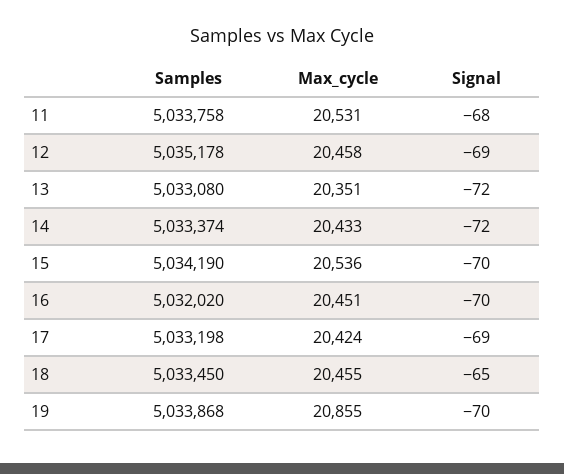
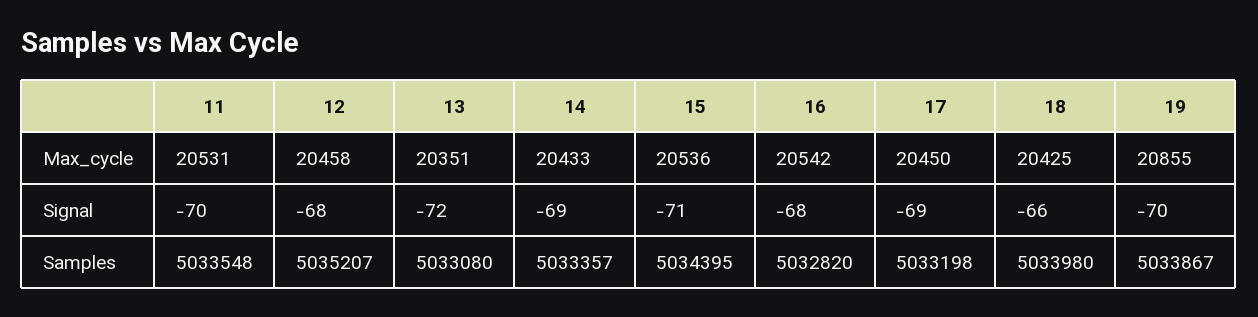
Samples, 11: 5033758 -> 5033548
Signal, 11: -68 -> -70
Samples, 12: 5035178 -> 5035207
Signal, 12: -69 -> -68
Samples, 14: 5033374 -> 5033357
Signal, 14: -72 -> -69
Samples, 15: 5034190 -> 5034395
Signal, 15: -70 -> -71
Samples, 16: 5032020 -> 5032820
Max_cycle, 16: 20451 -> 20542
Signal, 16: -70 -> -68
Max_cycle, 17: 20424 -> 20450
Samples, 18: 5033450 -> 5033980
Max_cycle, 18: 20455 -> 20425
Signal, 18: -65 -> -66
Samples, 19: 5033868 -> 5033867

